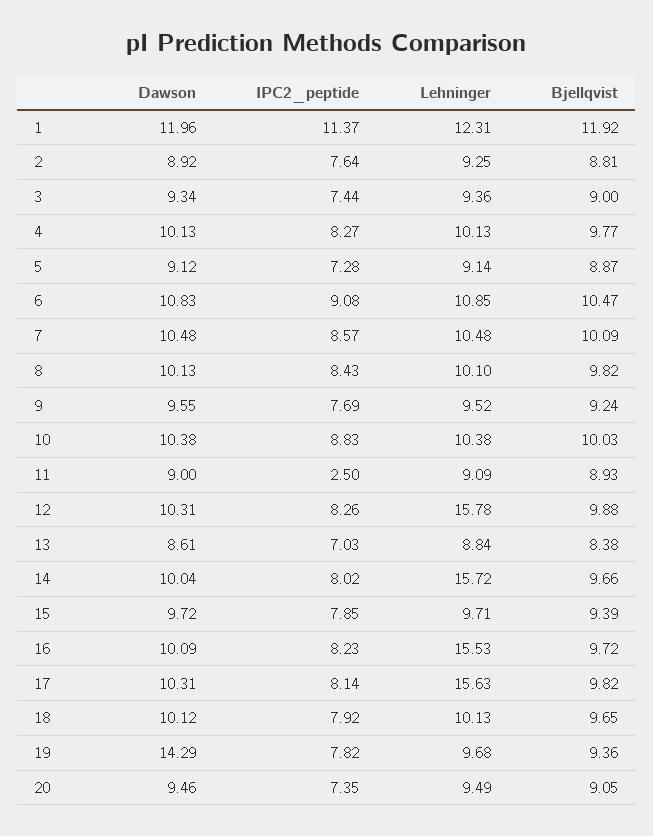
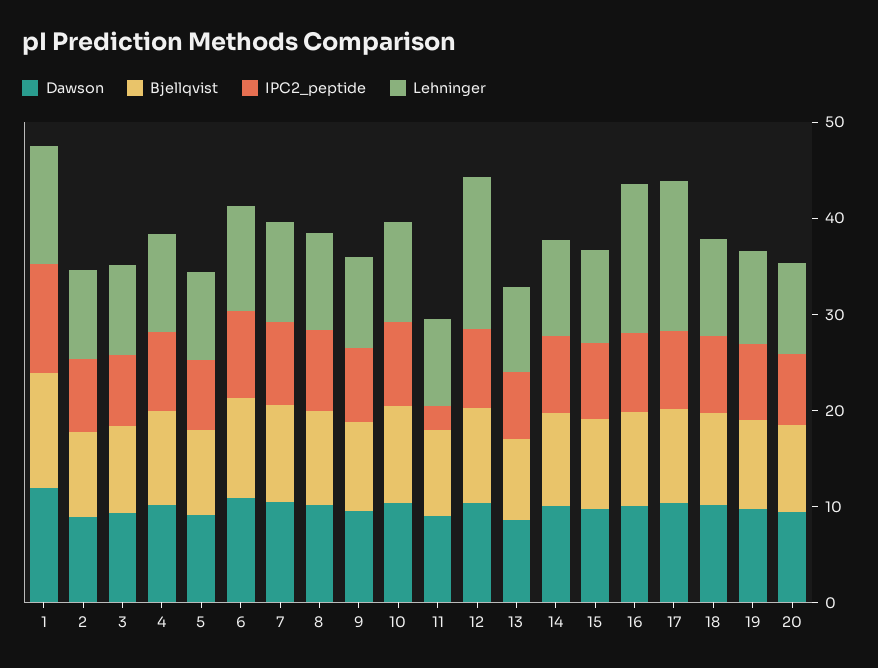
Lehninger, 14: 15.72 -> 10
Dawson, 19: 14.29 -> 10

